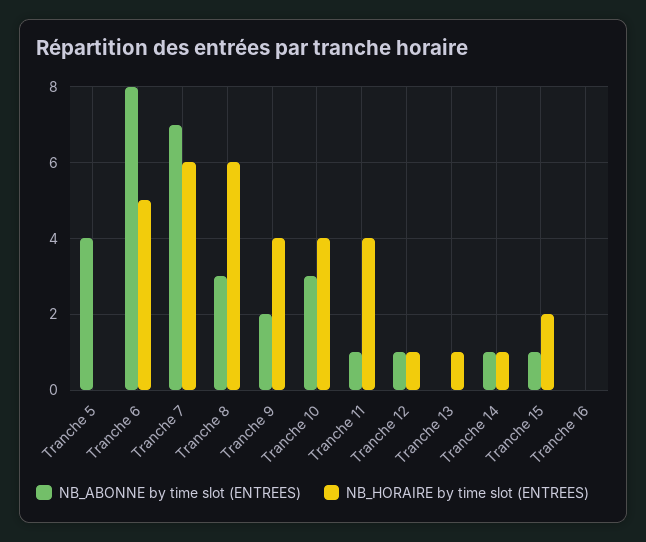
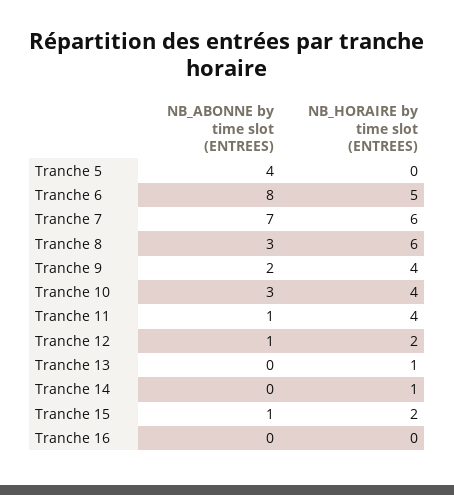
NB_HORAIRE by time slot (ENTREES), Tranche 12: 1 -> 2
NB_ABONNE by time slot (ENTREES), Tranche 14: 1 -> 0

